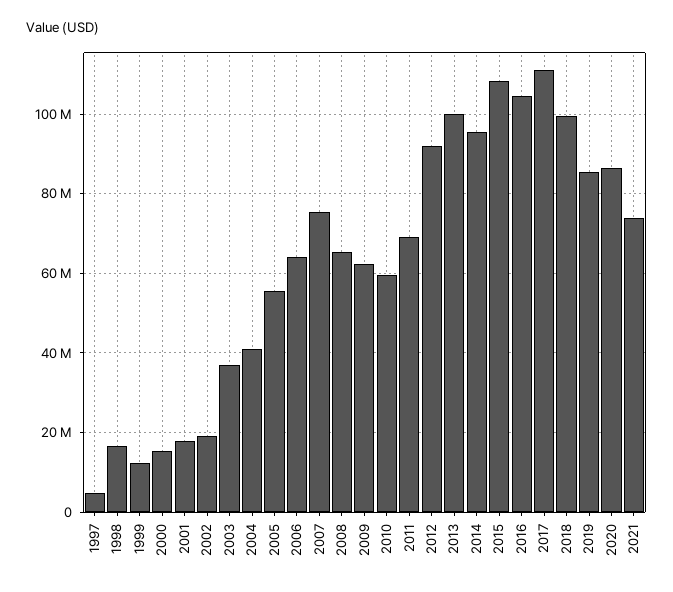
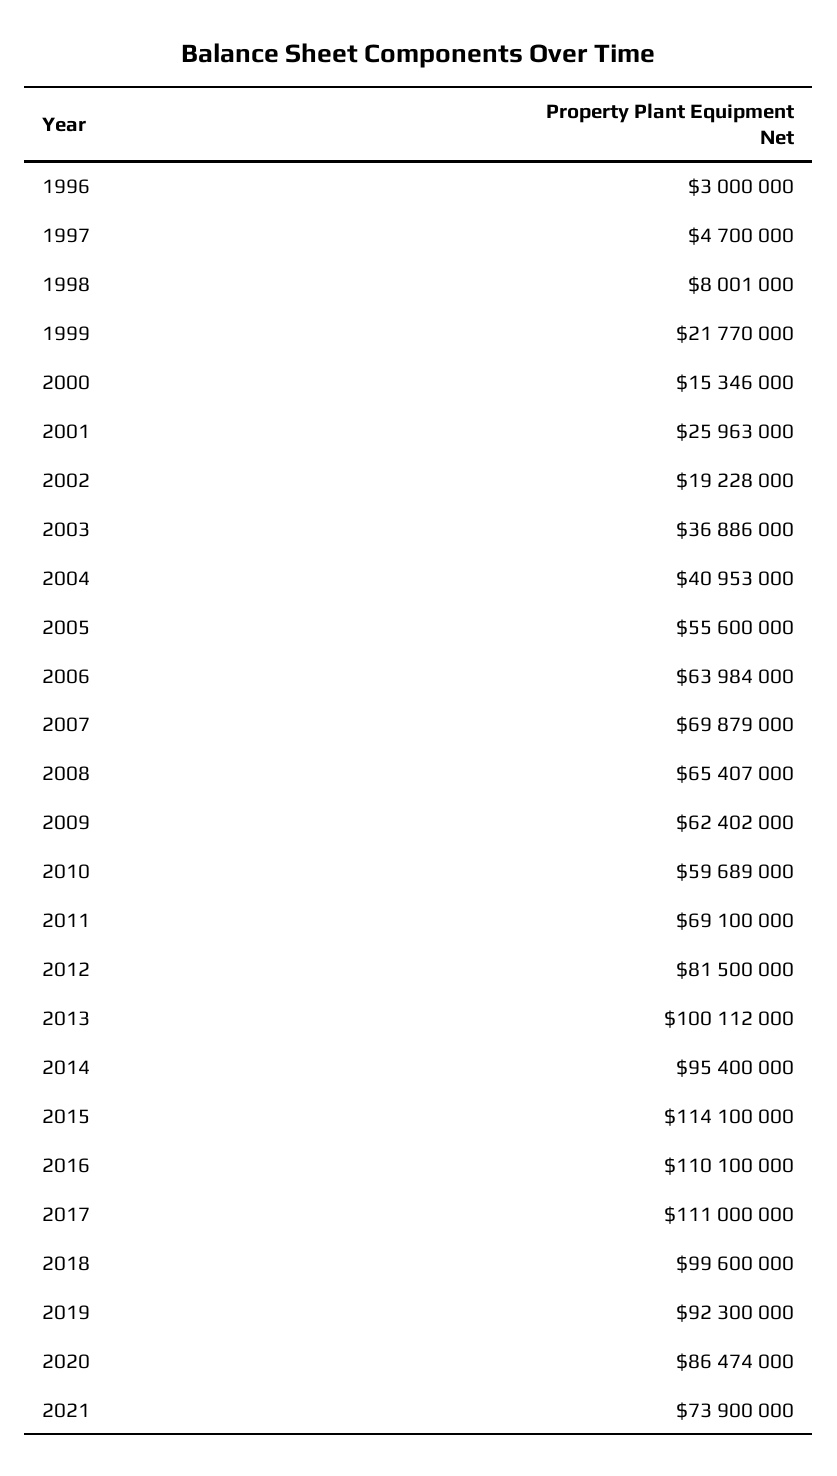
1998: 16000000 -> 8001000
1999: 12000000 -> 21770000
2001: 18000000 -> 25963000
2007: 76000000 -> 69879000
2012: 92000000 -> 81500000
2015: 108000000 -> 114100000
2016: 104000000 -> 110100000
2019: 86000000 -> 92300000
1996: none -> 3000000

